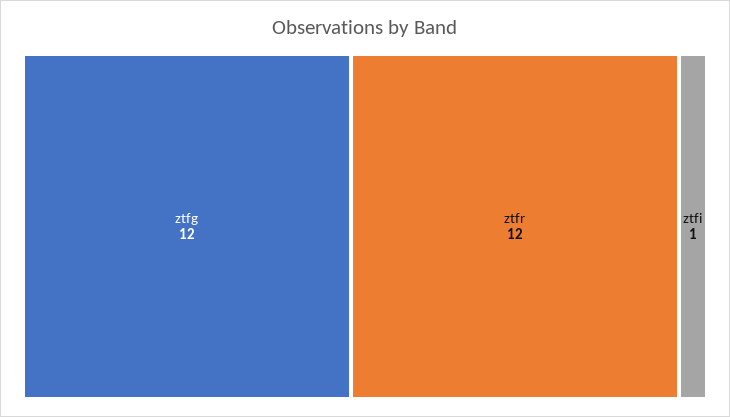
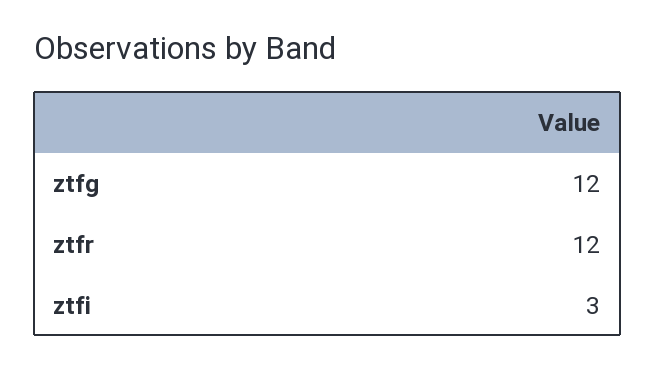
ztfi: 1 -> 3

